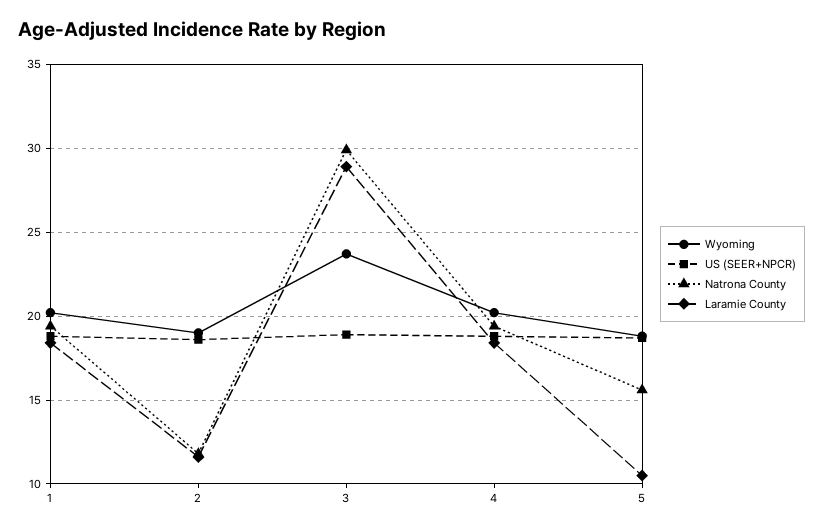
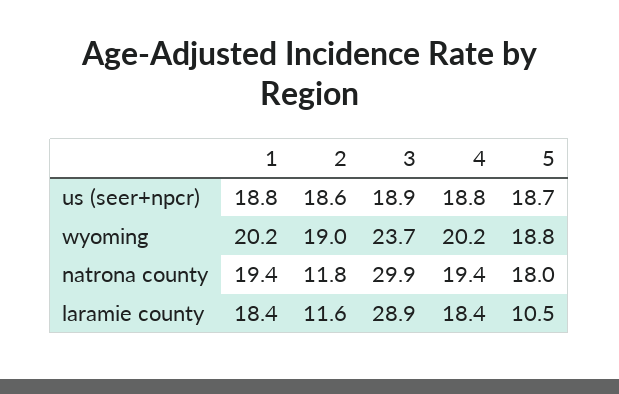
Natrona County, 5: 15.5 -> 18

